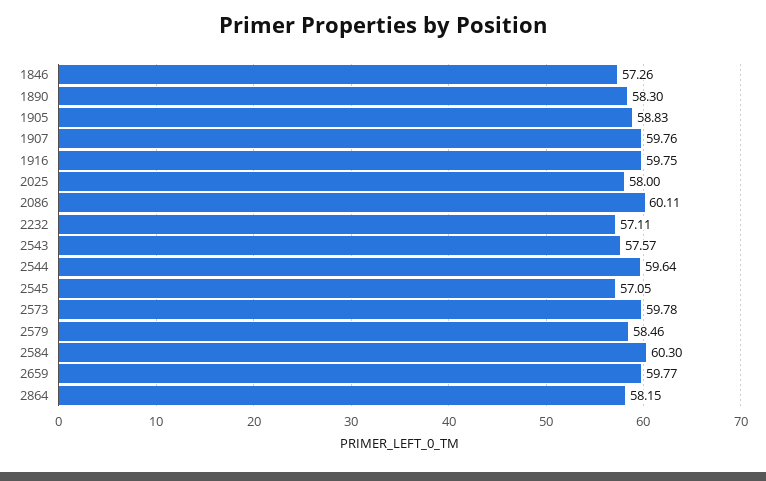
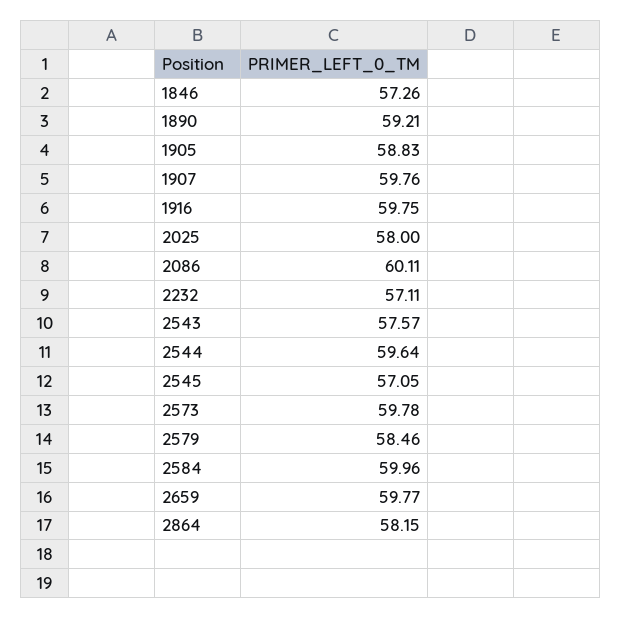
1890: 58.3 -> 59.21
2584: 60.3 -> 59.96

